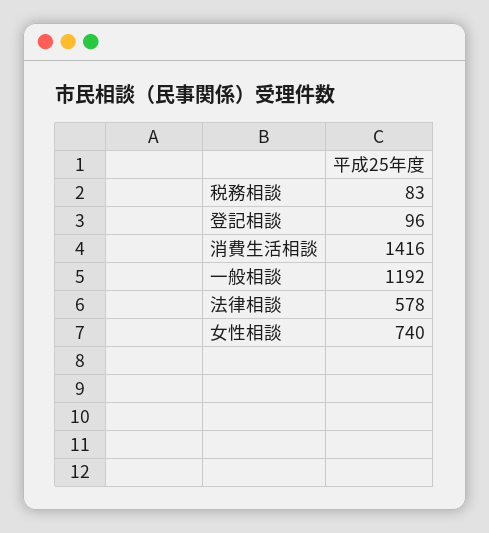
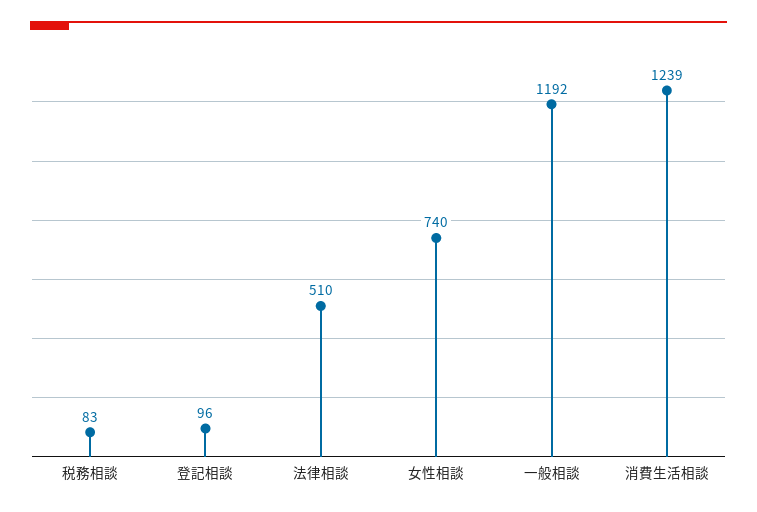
消費生活相談: 1416 -> 1239
法律相談: 578 -> 510

